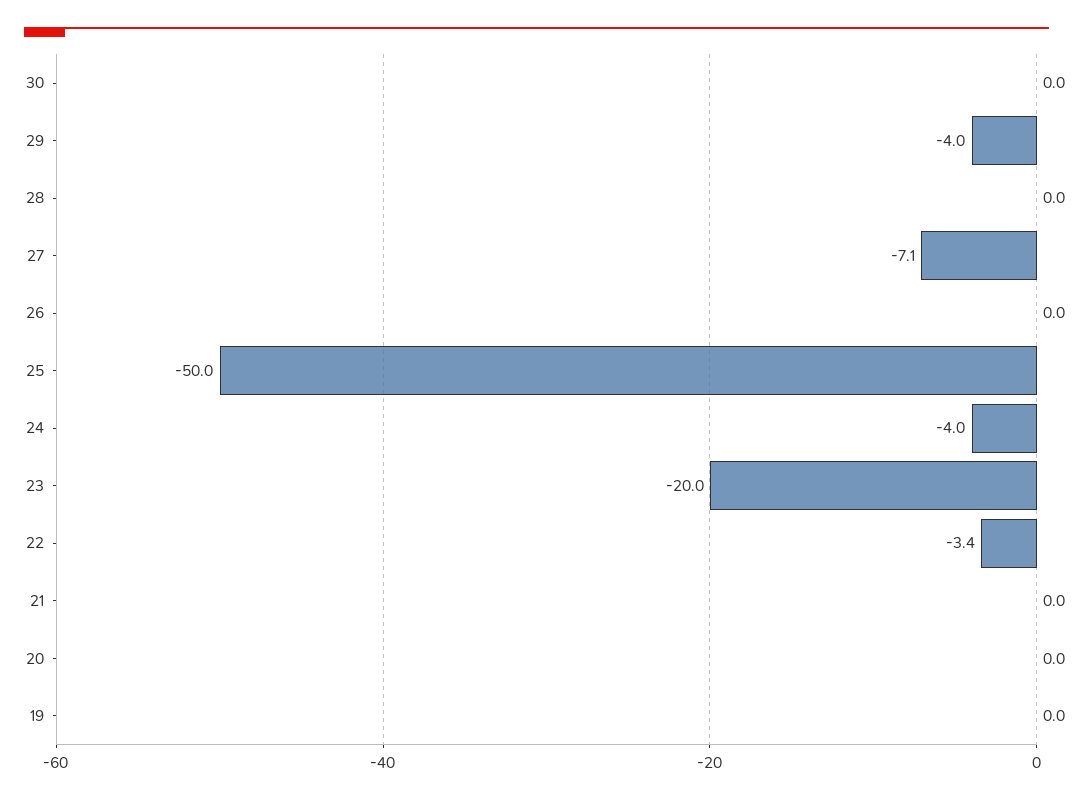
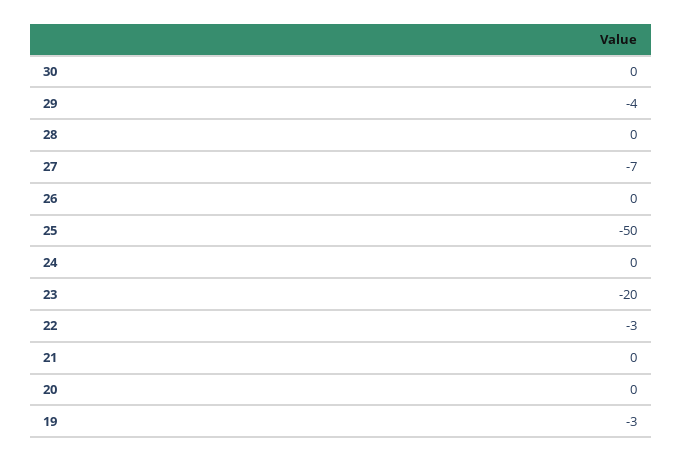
24: -4 -> 0
19: 0 -> -3

